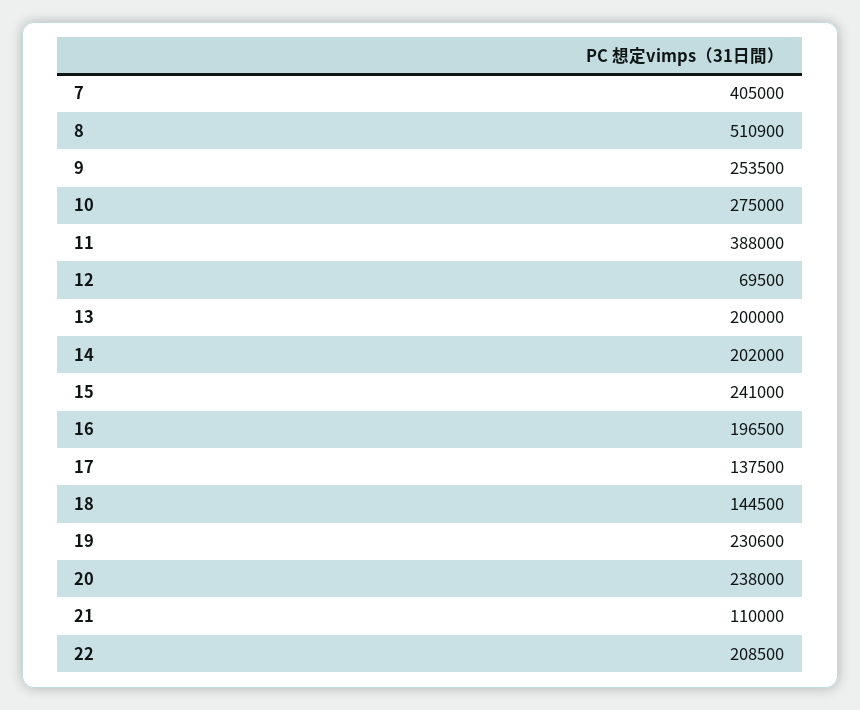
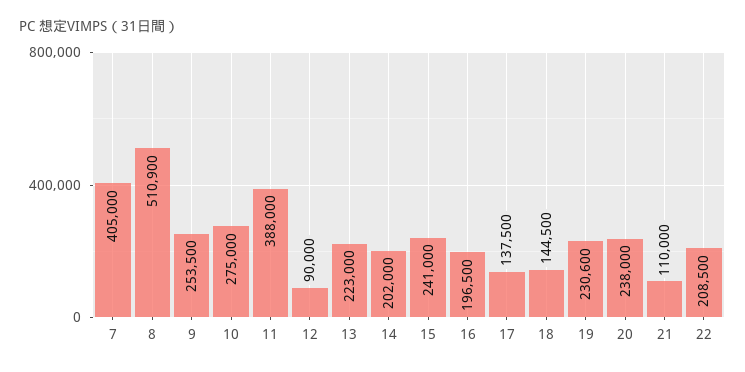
12: 69500 -> 90000
13: 200000 -> 223000

